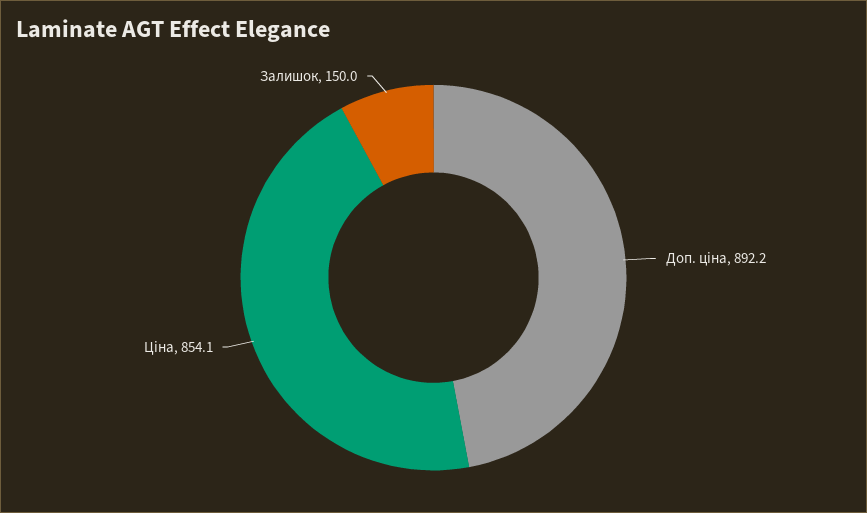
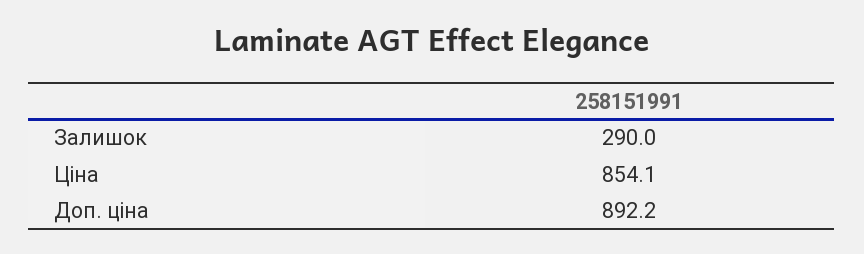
Залишок: 150 -> 290

